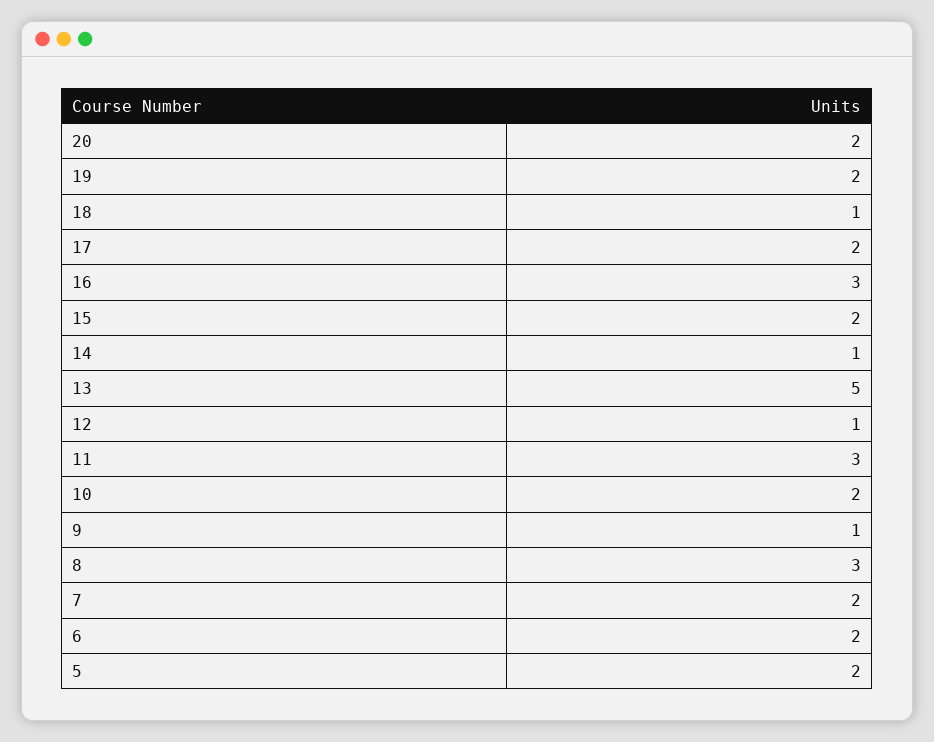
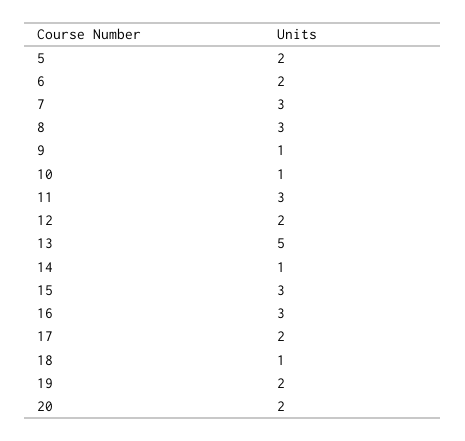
15: 2 -> 3
12: 1 -> 2
10: 2 -> 1
7: 2 -> 3

